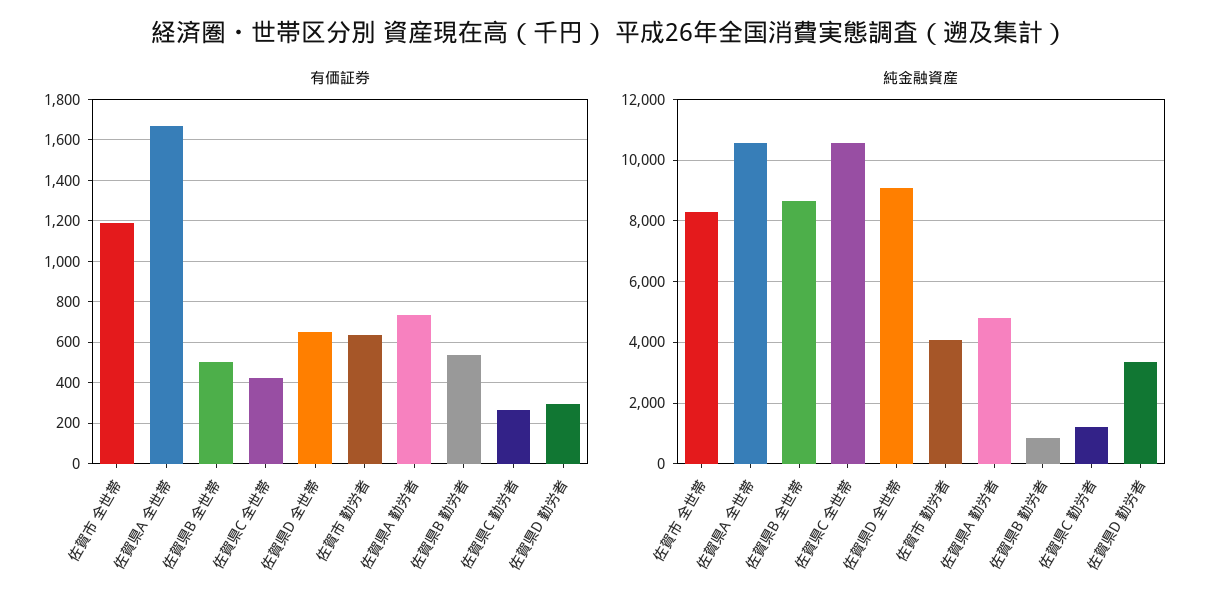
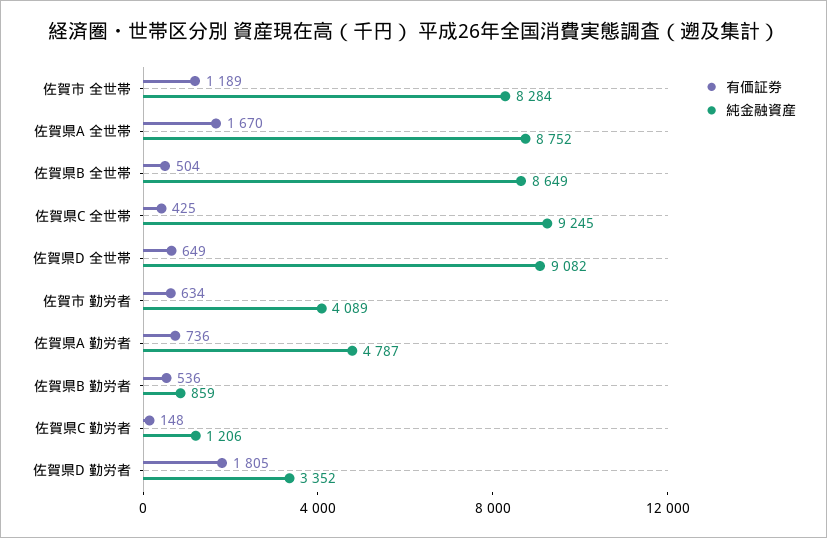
有価証券, 佐賀県C 勤労者: 250 -> 148
有価証券, 佐賀県D 勤労者: 300 -> 1805
純金融資産, 佐賀県A 全世帯: 10600 -> 8752
純金融資産, 佐賀県C 全世帯: 10600 -> 9245

